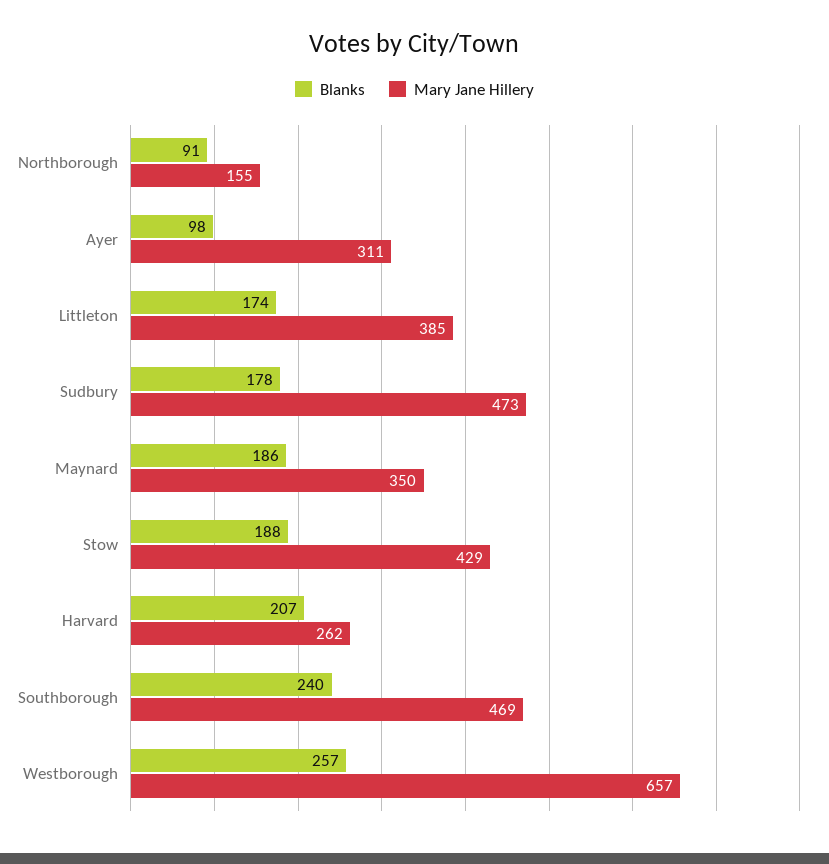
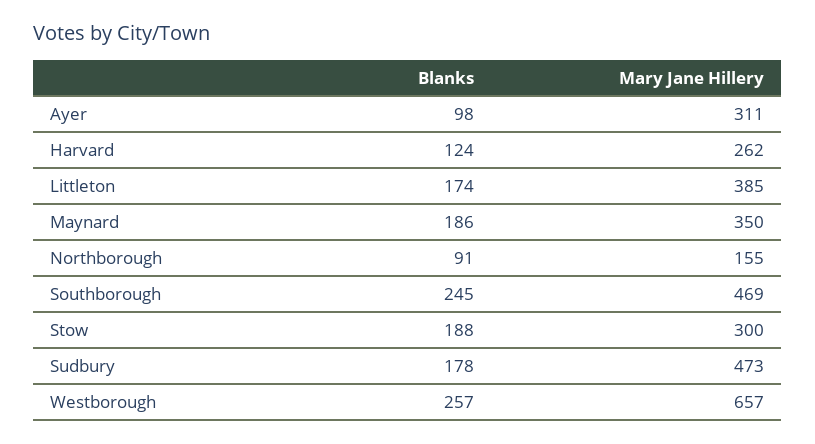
Mary Jane Hillery, Stow: 429 -> 300
Blanks, Harvard: 207 -> 124
Blanks, Southborough: 240 -> 245

